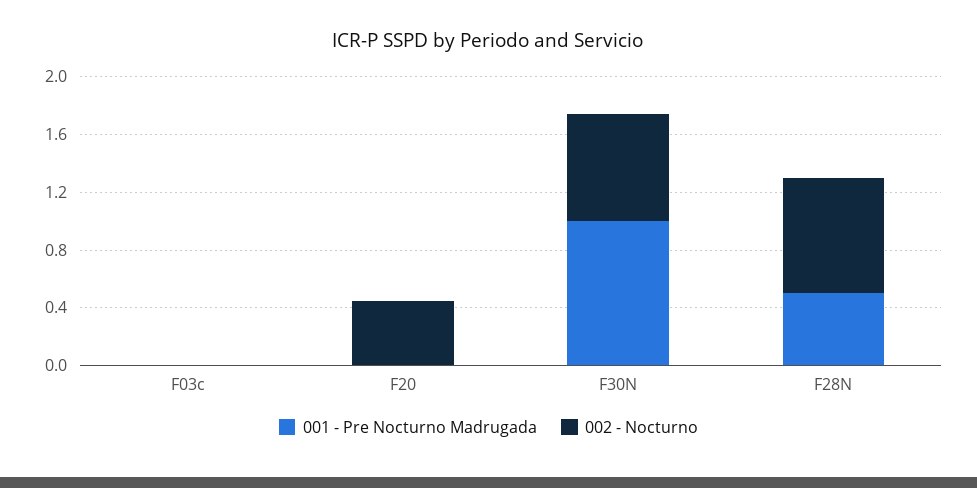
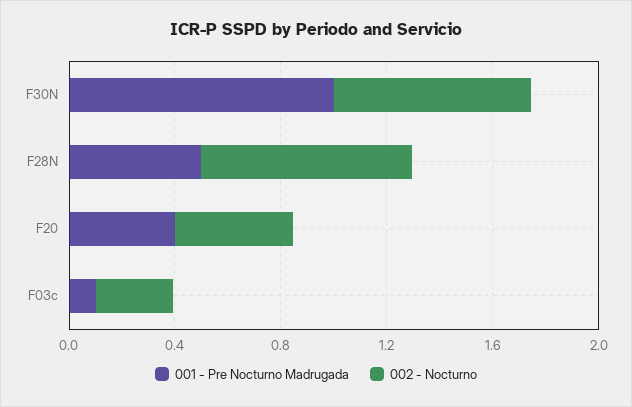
001 - Pre Nocturno Madrugada, F03c: 0 -> 0.1
002 - Nocturno, F03c: 0 -> 0.3
001 - Pre Nocturno Madrugada, F20: 0 -> 0.4

